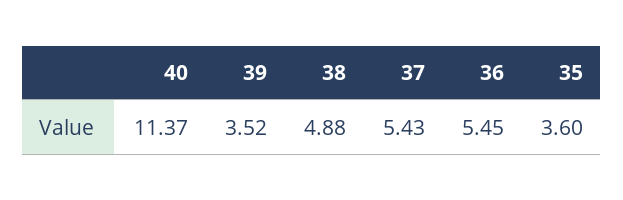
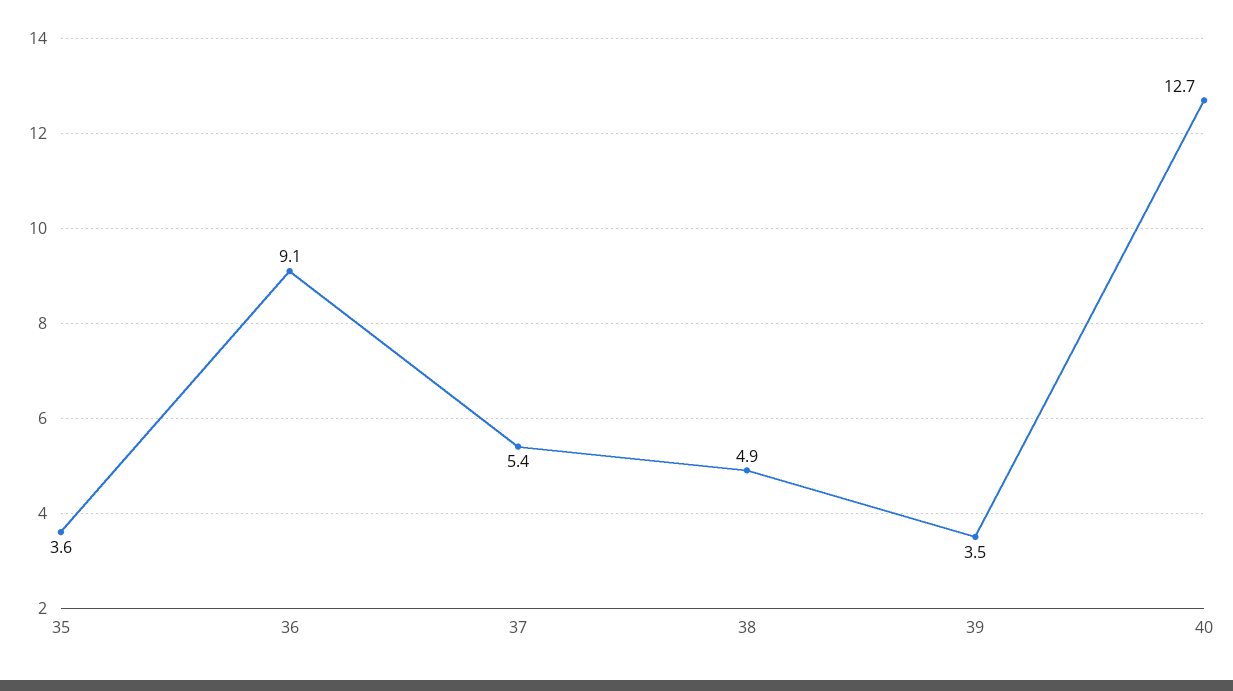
40: 11.37 -> 12.7
36: 5.45 -> 9.1

